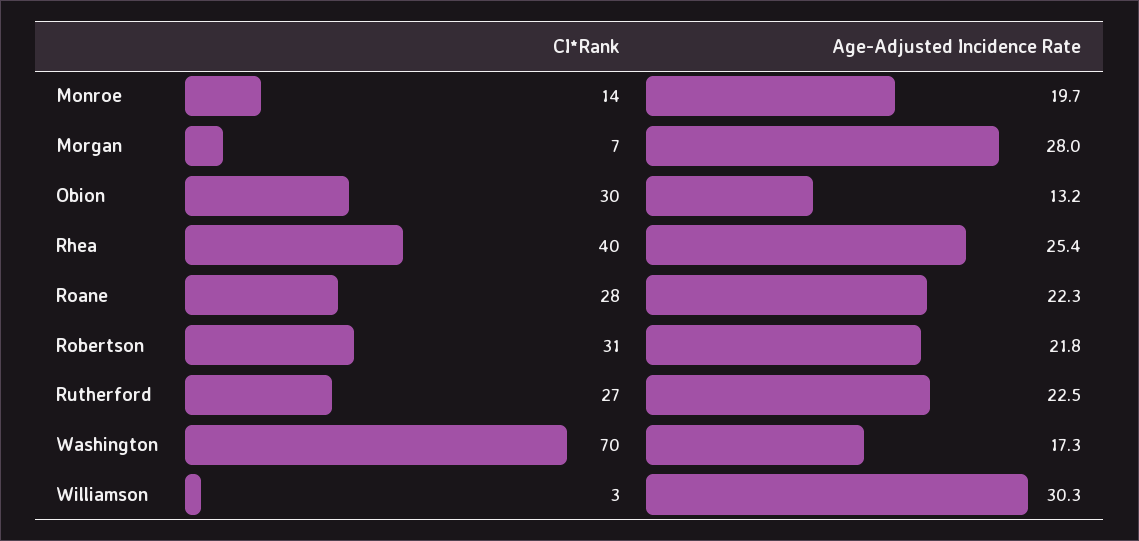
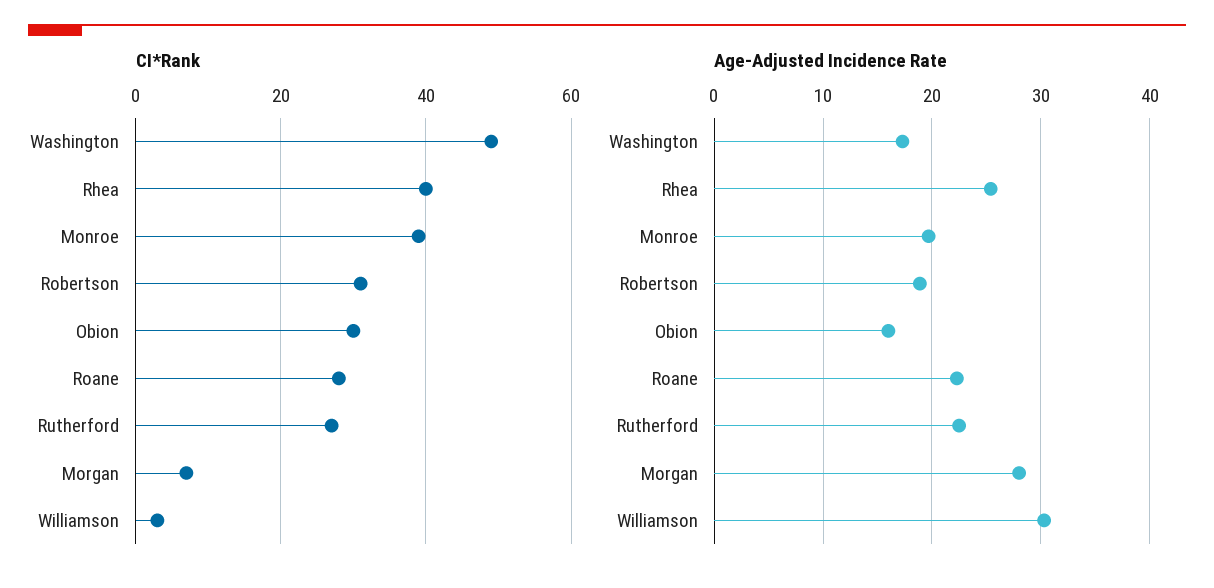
CI*Rank, Monroe: 14 -> 40
Age-Adjusted Incidence Rate, Obion: 13.2 -> 16
Age-Adjusted Incidence Rate, Robertson: 21.8 -> 19
CI*Rank, Washington: 70 -> 50

